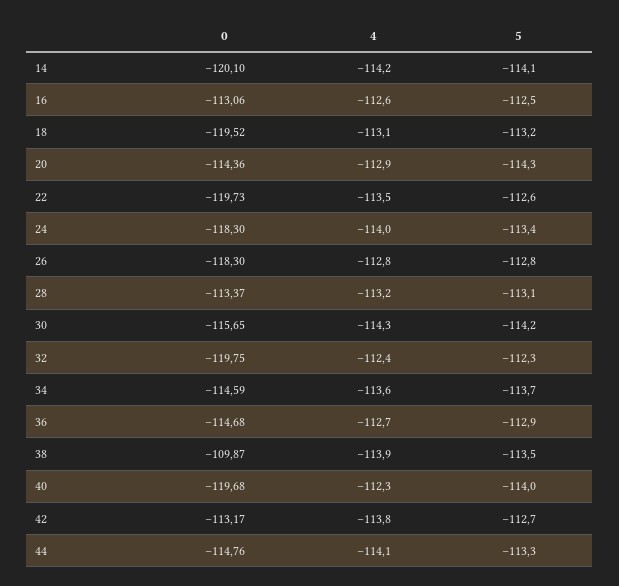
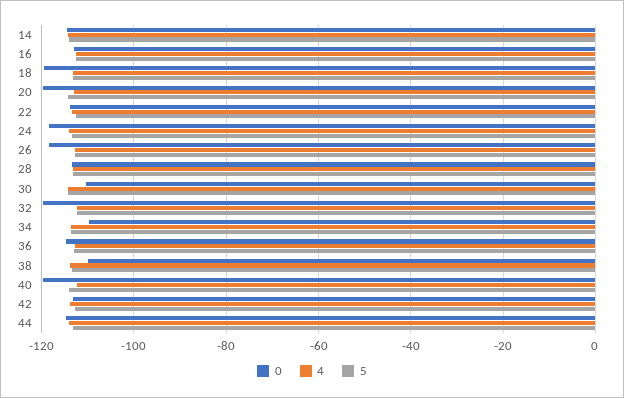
0, 14: -120.1 -> -114
0, 20: -114.36 -> -120
0, 22: -119.73 -> -114
0, 30: -115.65 -> -110
0, 34: -114.59 -> -110

